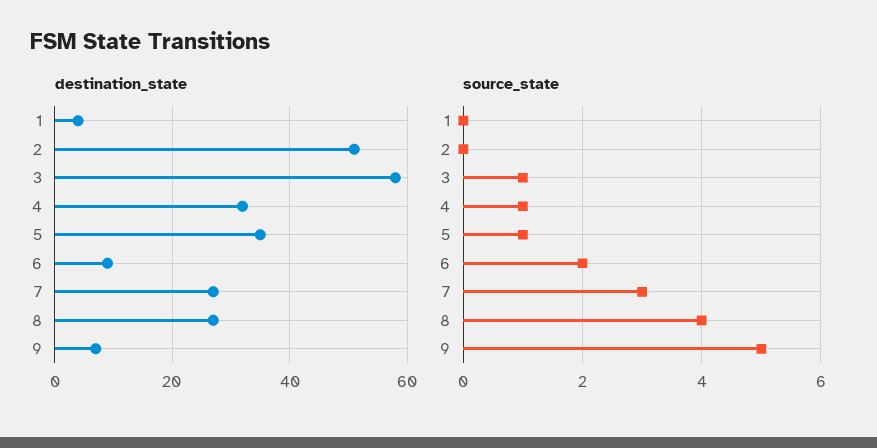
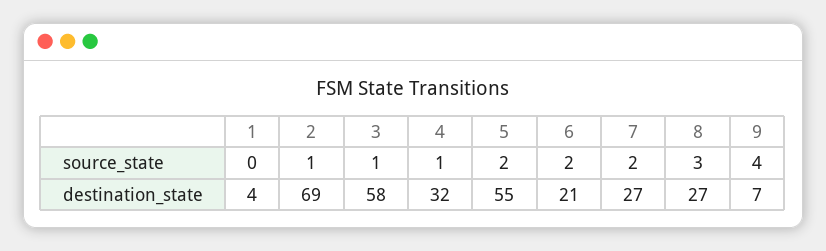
destination_state, 2: 50 -> 69
destination_state, 5: 35 -> 55
destination_state, 6: 10 -> 21
source_state, 2: 0 -> 1
source_state, 5: 1 -> 2
source_state, 7: 3 -> 2
source_state, 8: 4 -> 3
source_state, 9: 5 -> 4

